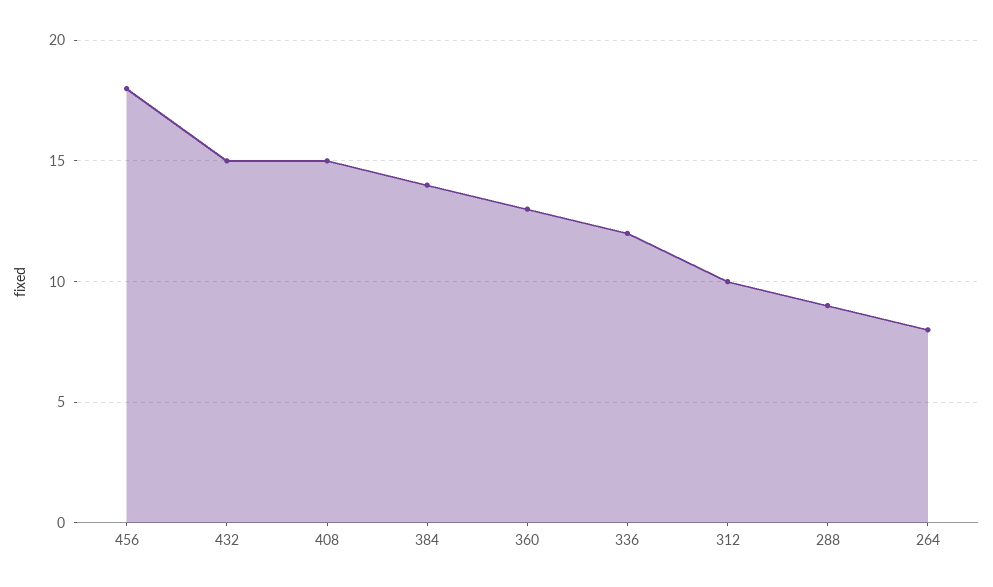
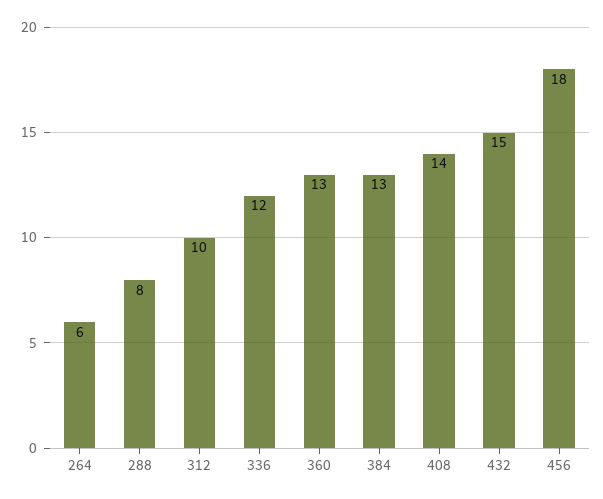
408: 15 -> 14
384: 14 -> 13
288: 9 -> 8
264: 8 -> 6

